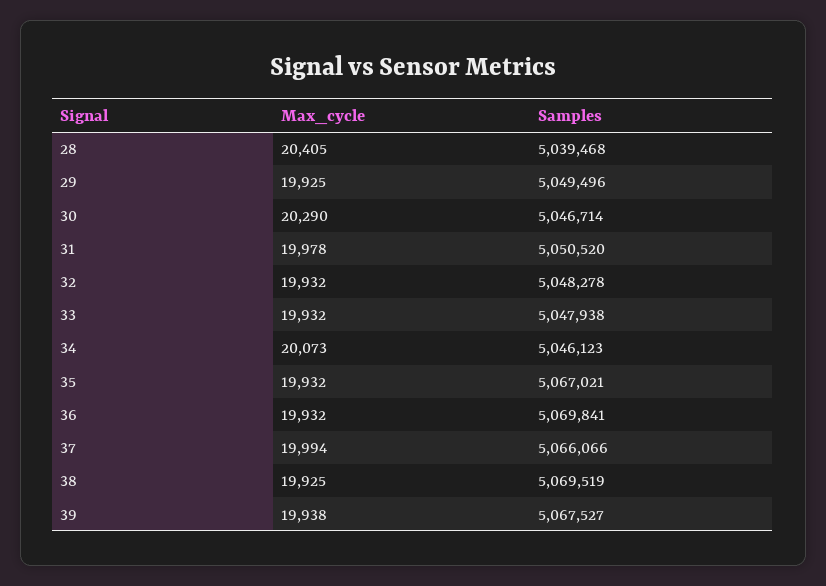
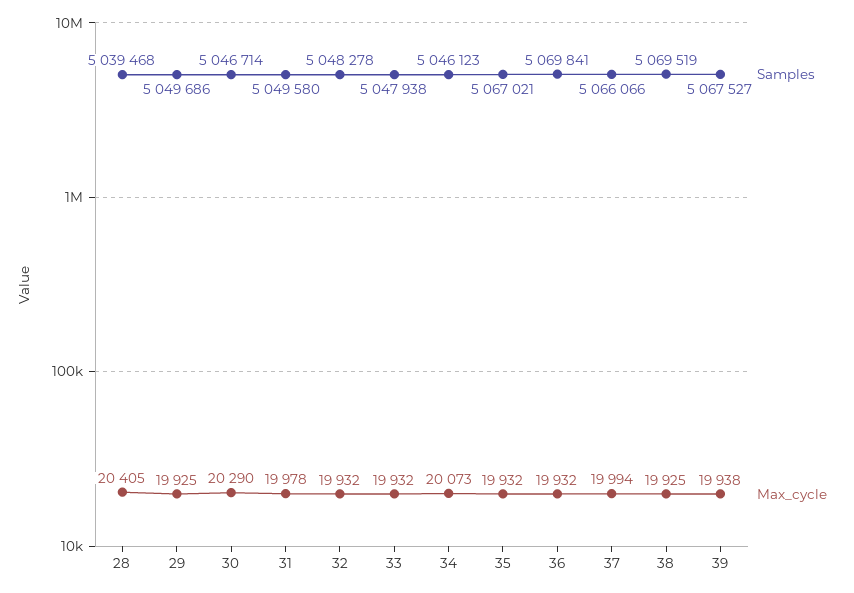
Samples, 29: 5049496 -> 5049686
Samples, 31: 5050520 -> 5049580

